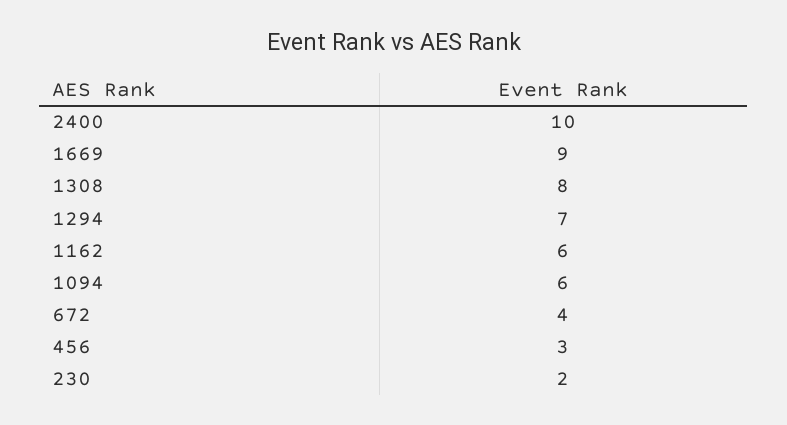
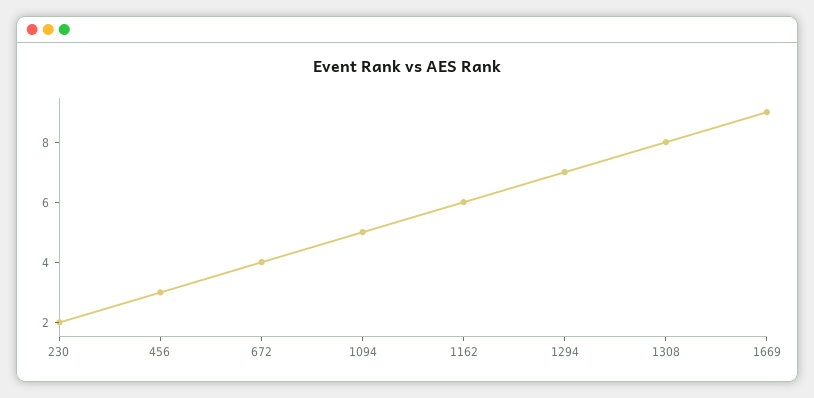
2400: 10 -> none
1094: 6 -> 5

